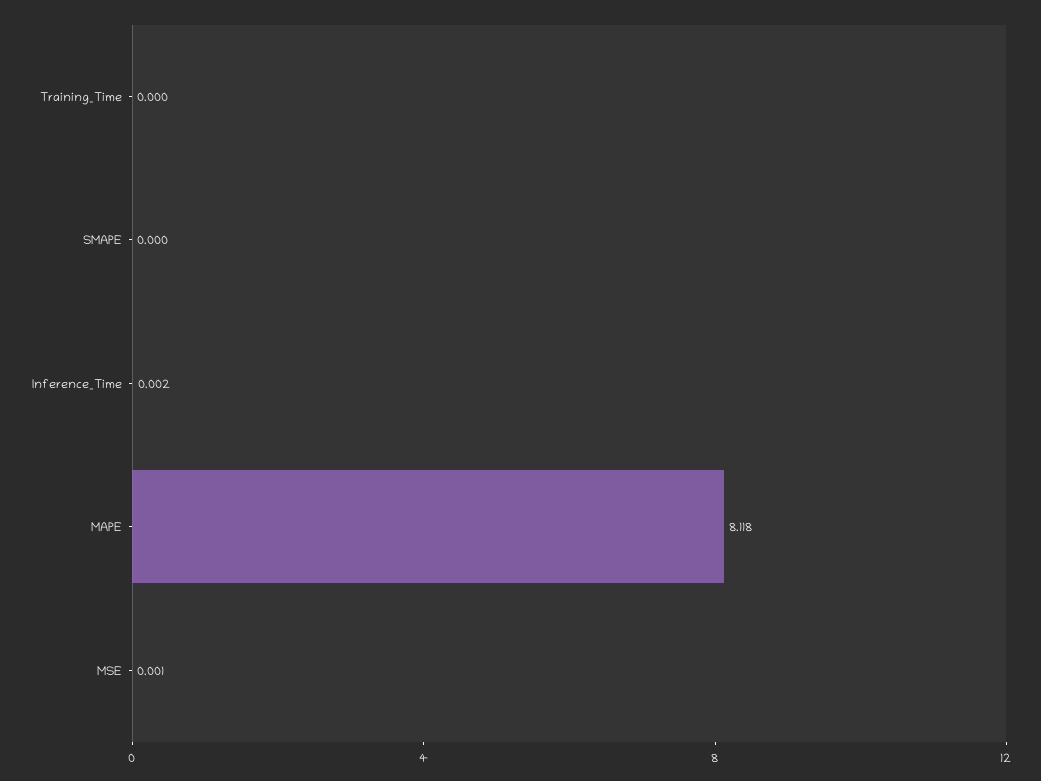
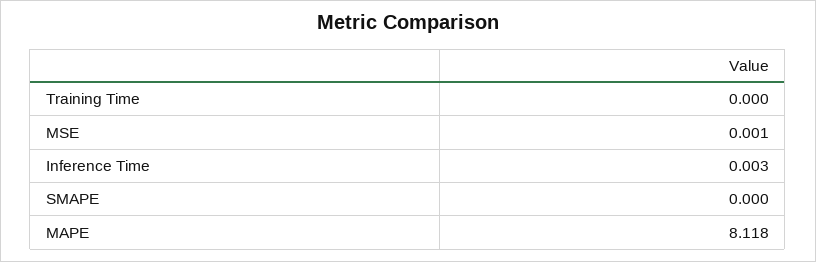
Inference_Time: 0.002 -> 0.003

